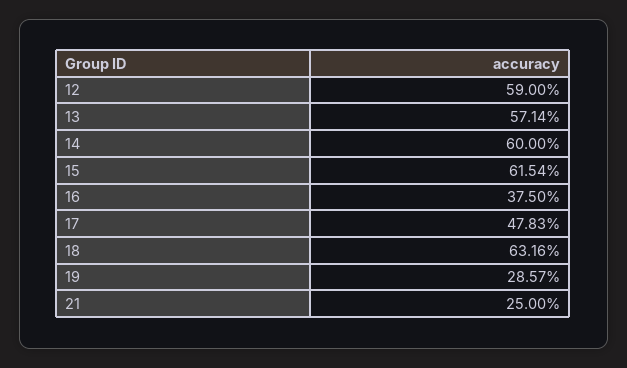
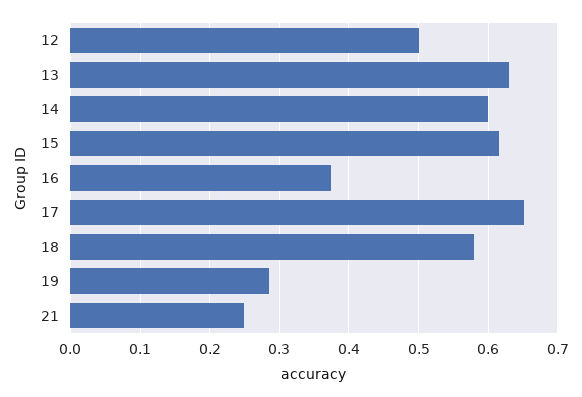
12: 0.59 -> 0.5
13: 0.5714 -> 0.63
17: 0.4783 -> 0.65
18: 0.6316 -> 0.58

